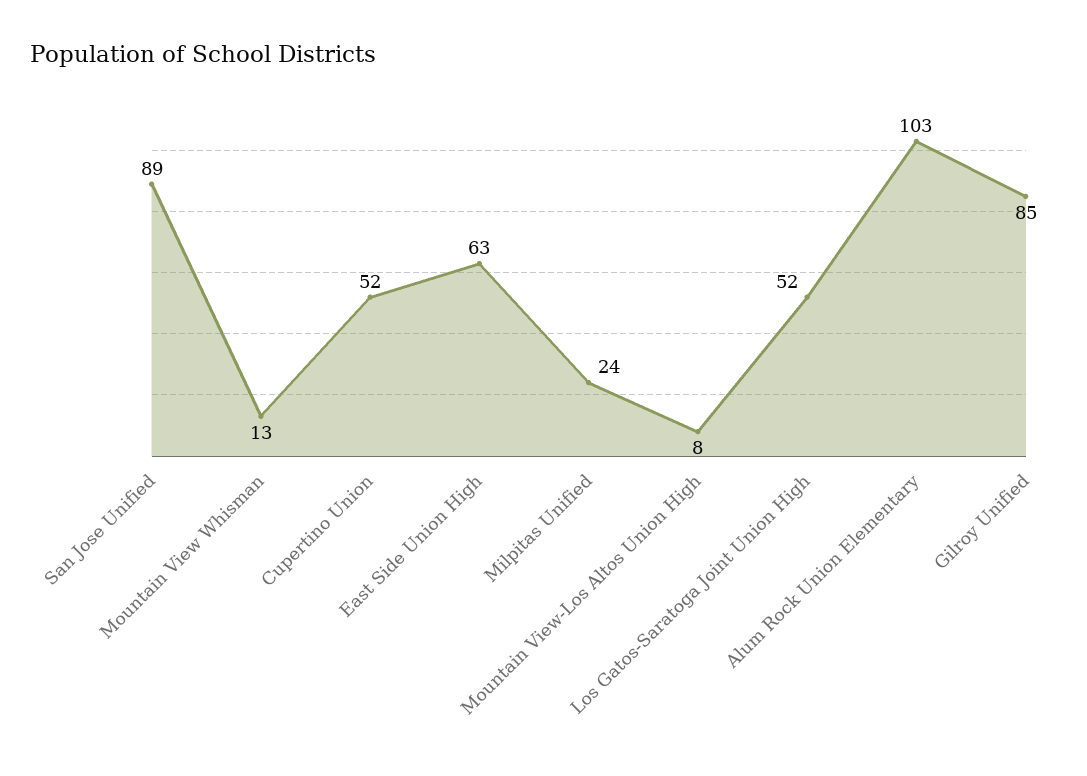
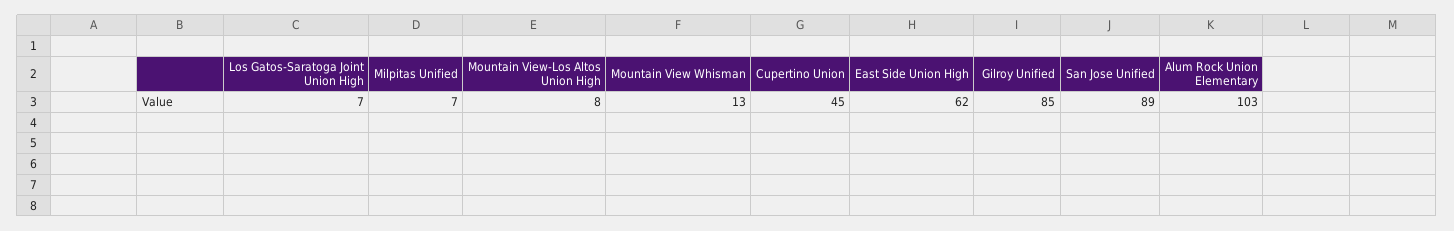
Cupertino Union: 52 -> 45
East Side Union High: 63 -> 62
Milpitas Unified: 24 -> 7
Los Gatos-Saratoga Joint Union High: 52 -> 7

